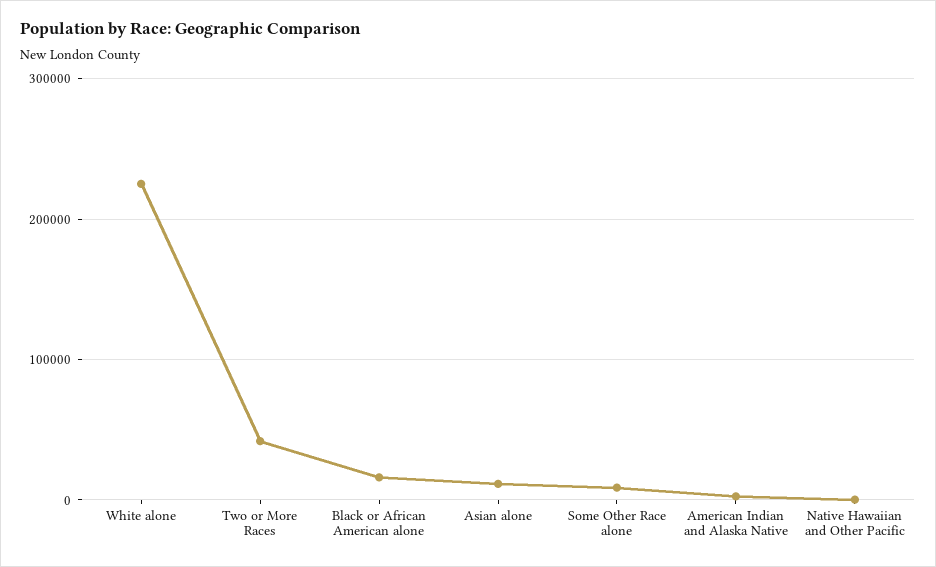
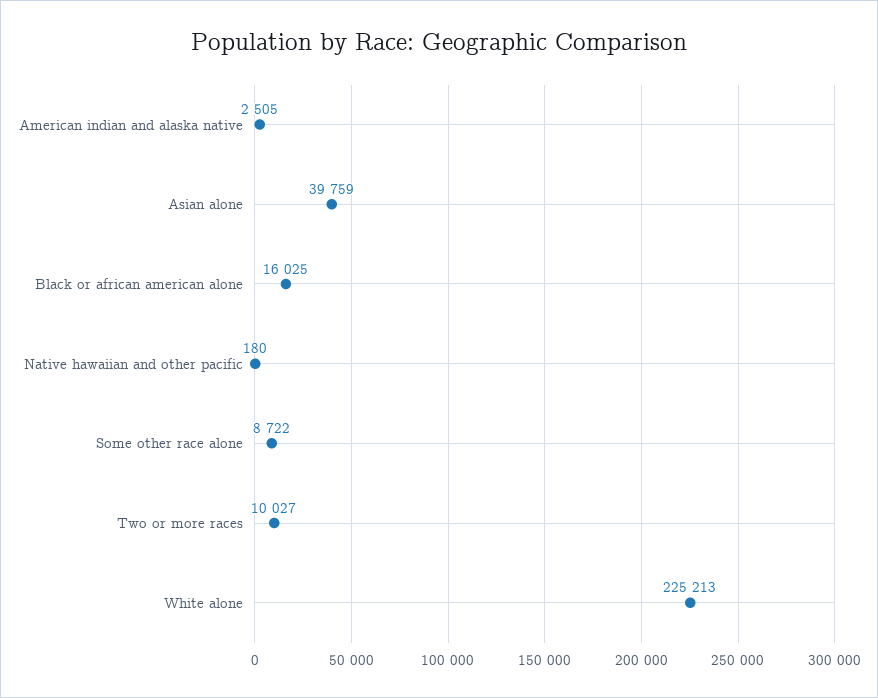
Two or More Races: 40000 -> 10027
Asian alone: 10000 -> 39759

